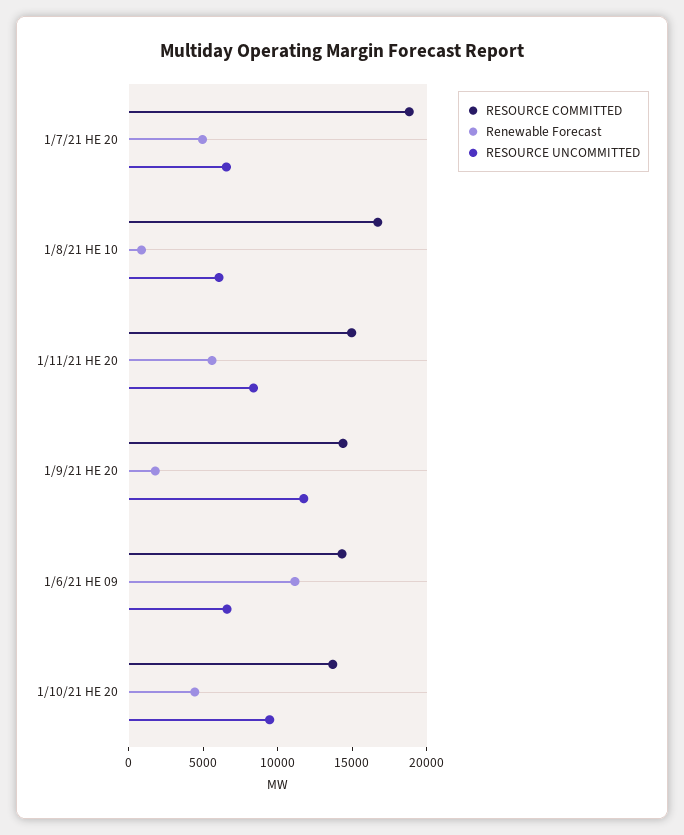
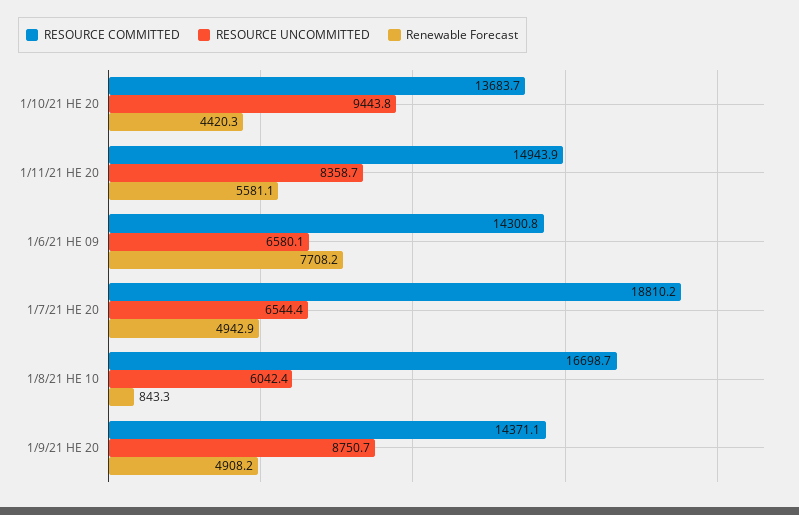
Renewable Forecast, 1/9/21 HE 20: 2000 -> 4908.2
RESOURCE UNCOMMITTED, 1/9/21 HE 20: 12000 -> 8750.7
Renewable Forecast, 1/6/21 HE 09: 11000 -> 7708.2

